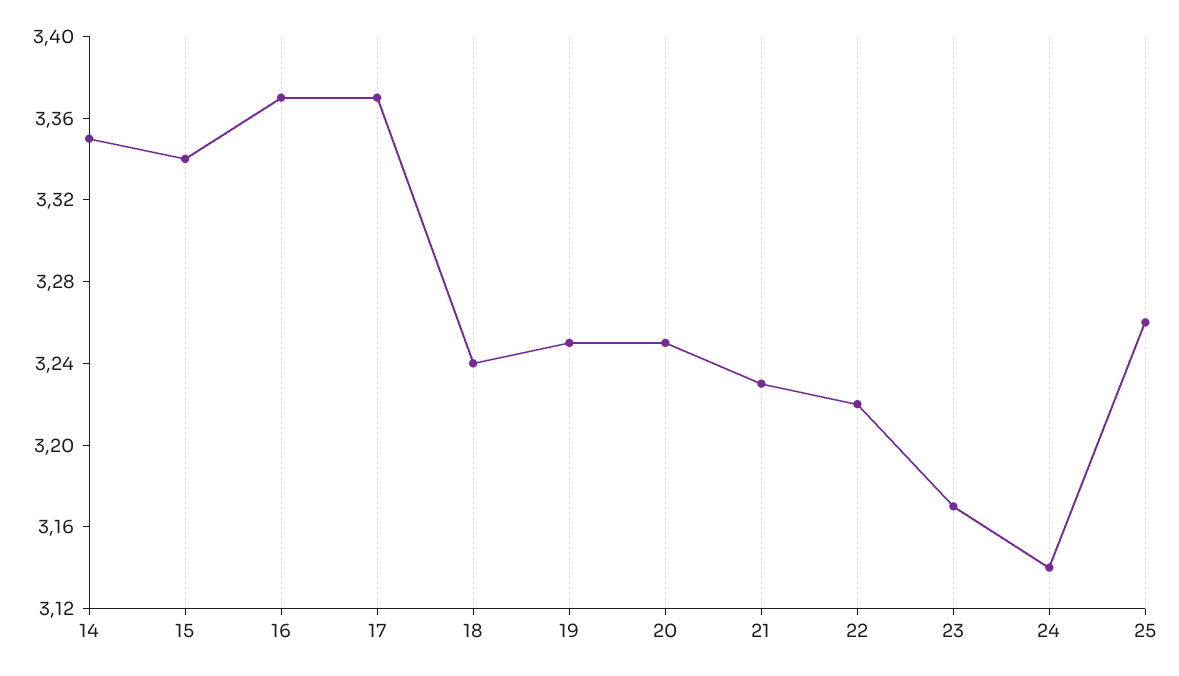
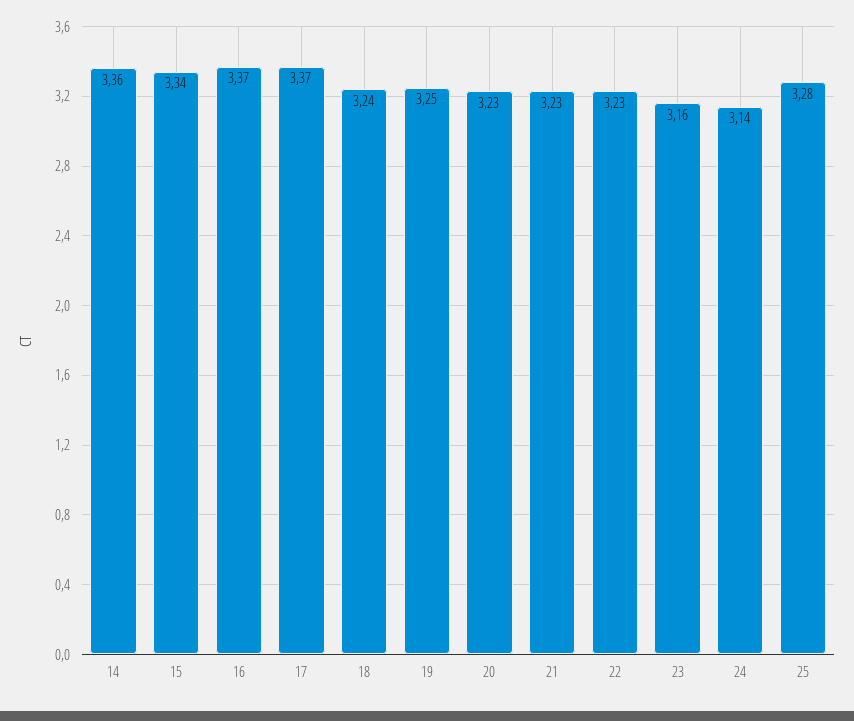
14: 3.35 -> 3.36
20: 3.25 -> 3.23
22: 3.22 -> 3.23
23: 3.17 -> 3.16
25: 3.26 -> 3.28

